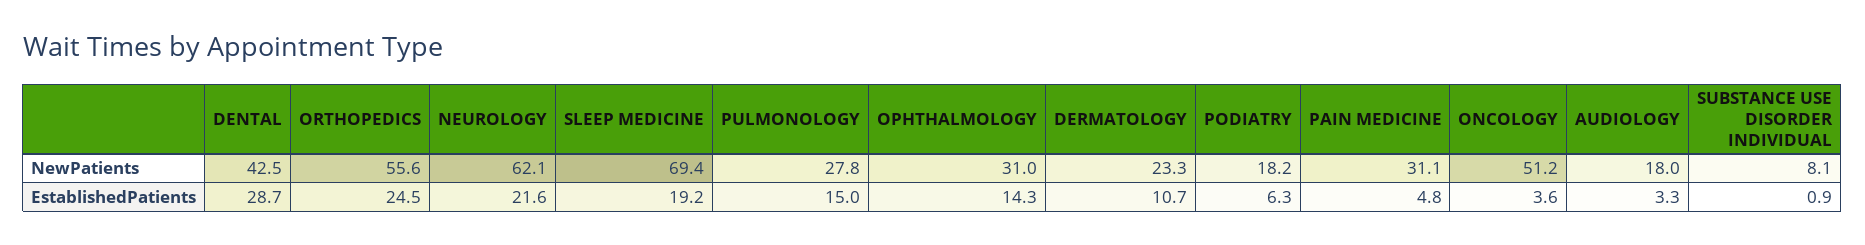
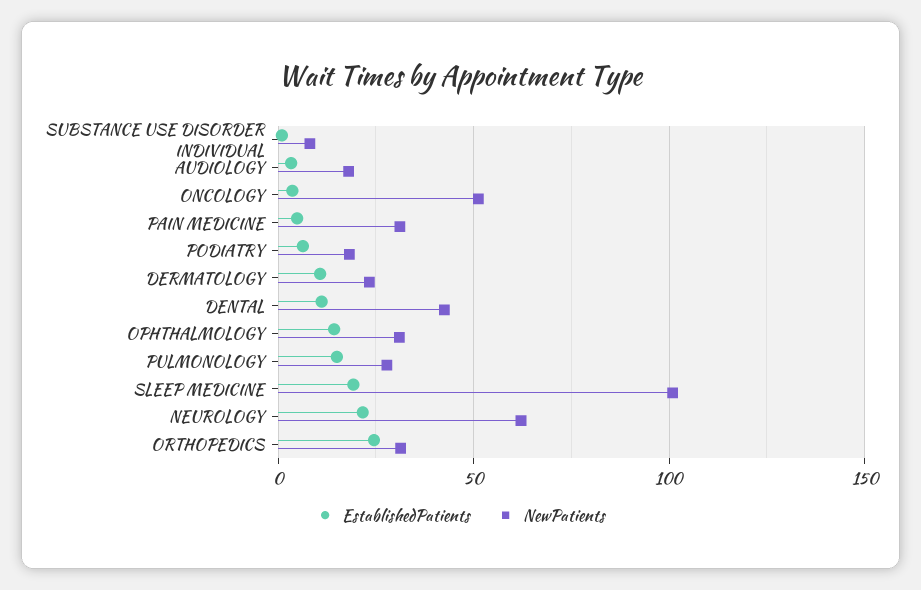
NewPatients, ORTHOPEDICS: 55.6 -> 30
NewPatients, SLEEP MEDICINE: 69.4 -> 100
EstablishedPatients, DENTAL: 28.7 -> 10

